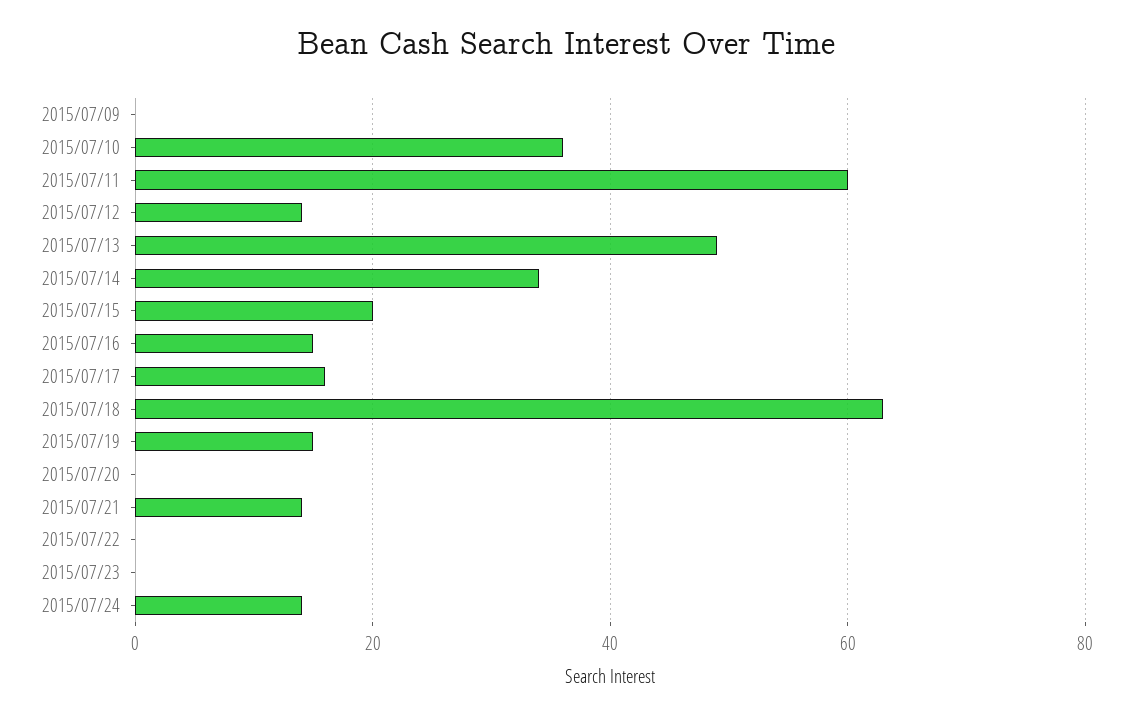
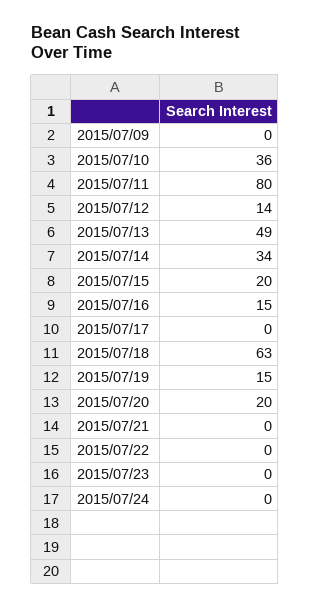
2015/07/11: 60 -> 80
2015/07/17: 15 -> 0
2015/07/20: 0 -> 20
2015/07/21: 15 -> 0
2015/07/24: 15 -> 0

